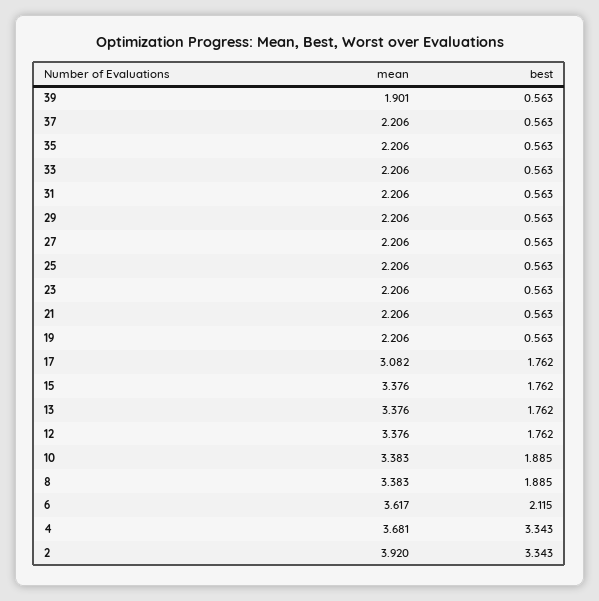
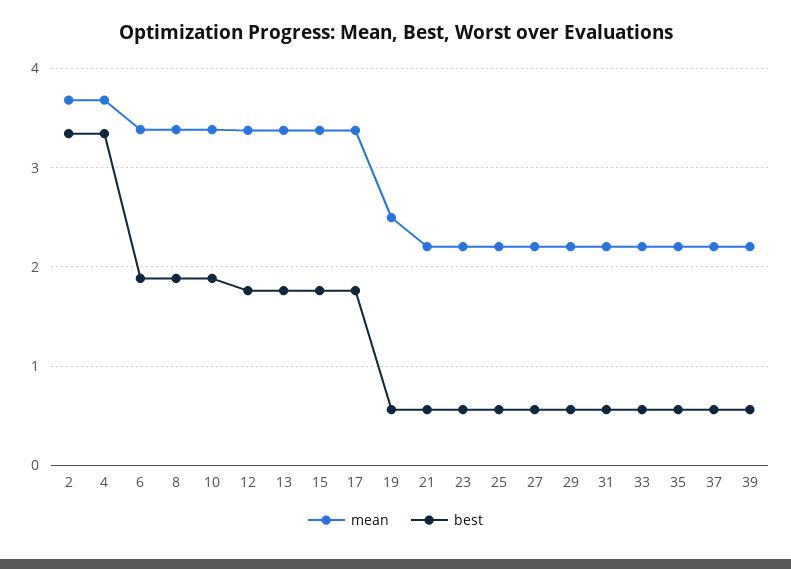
mean, 39: 1.901 -> 2.2
mean, 19: 2.206 -> 2.5
mean, 17: 3.082 -> 3.4
mean, 6: 3.617 -> 3.4
best, 6: 2.115 -> 1.9
mean, 2: 3.92 -> 3.7

